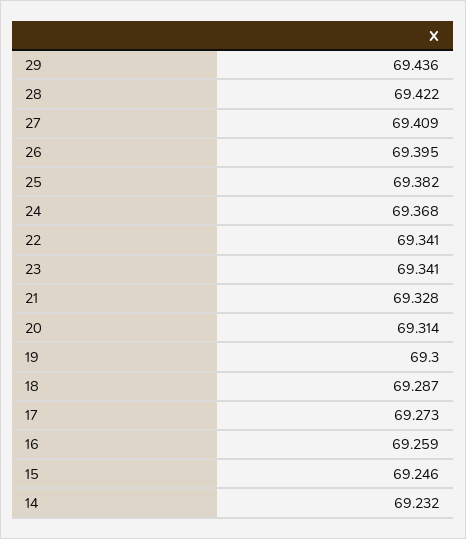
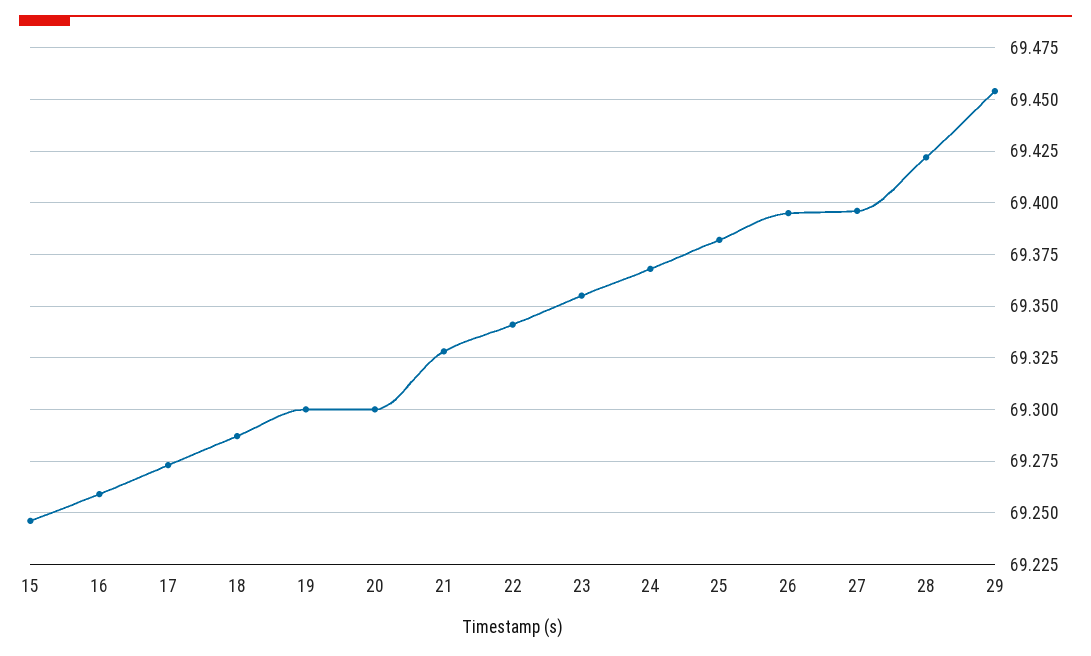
29: 69.436 -> 69.455
27: 69.409 -> 69.395
23: 69.341 -> 69.355
20: 69.314 -> 69.3
14: 69.232 -> none

